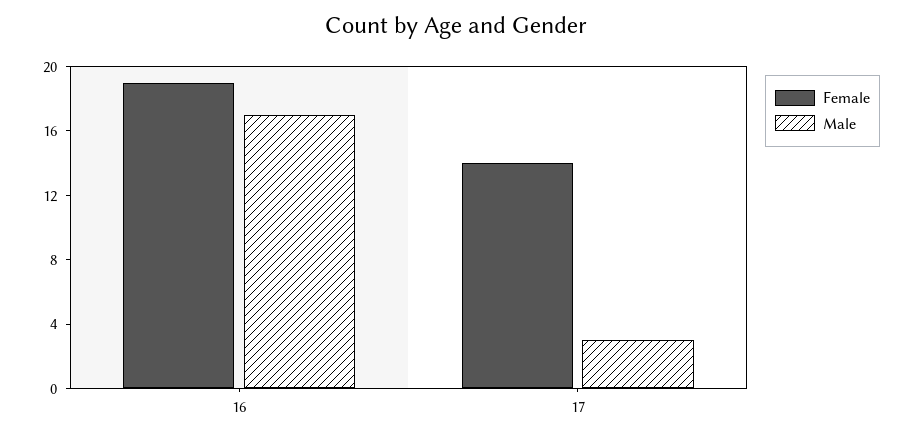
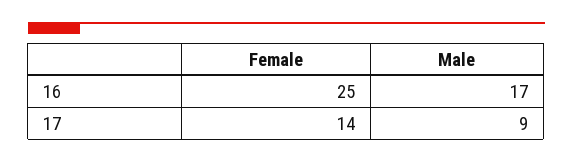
Female, 16: 19 -> 25
Male, 17: 3 -> 9

